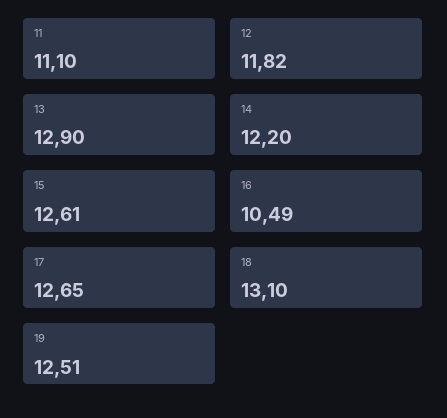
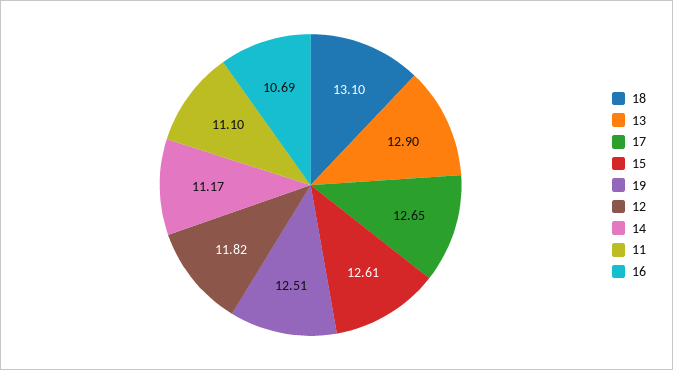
14: 12.2 -> 11.17
16: 10.49 -> 10.69

